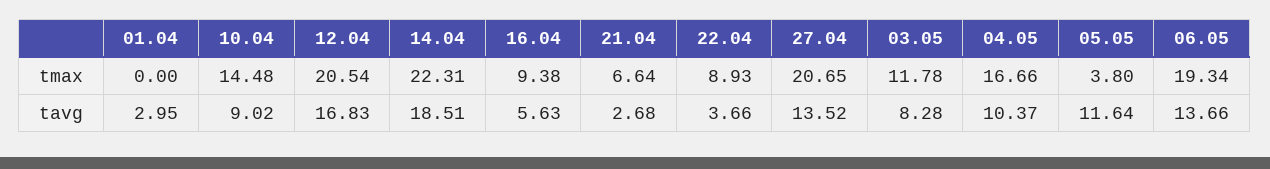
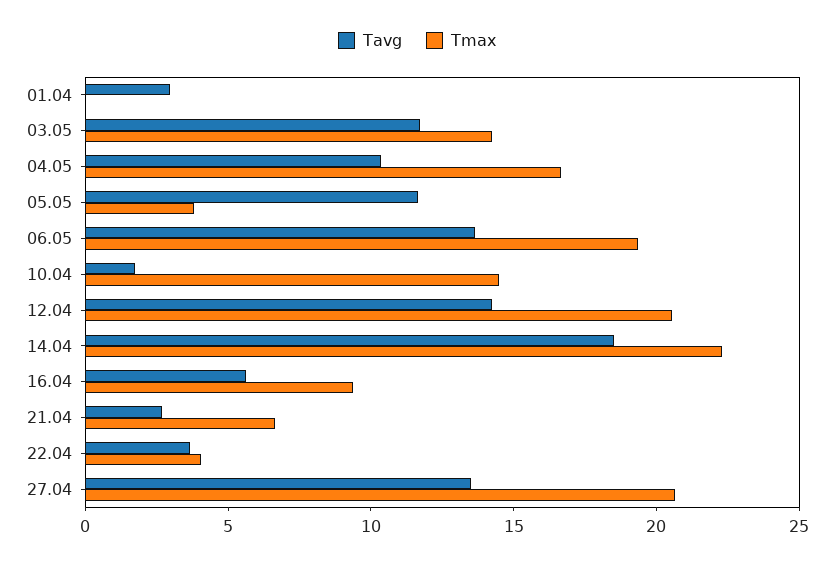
tmax, 22.04: 8.93 -> 4
tmax, 03.05: 11.78 -> 14
tavg, 10.04: 9.02 -> 2
tavg, 12.04: 16.83 -> 14
tavg, 03.05: 8.28 -> 12

